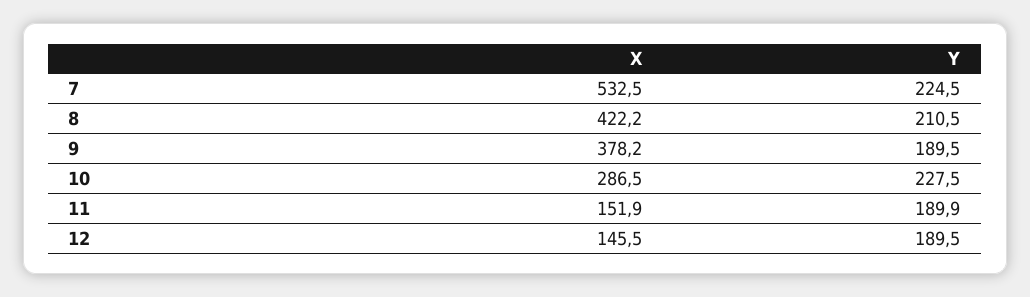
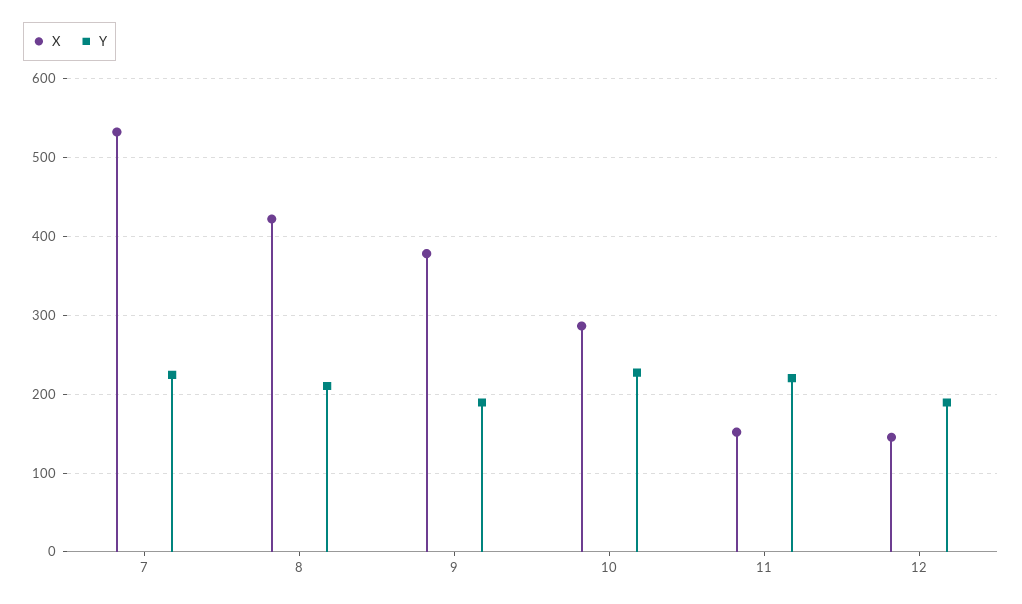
Y, 11: 189.9 -> 220

